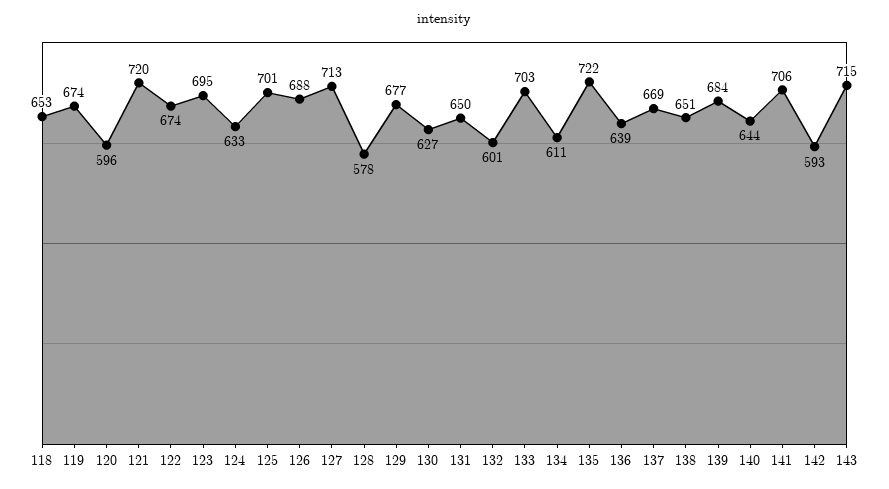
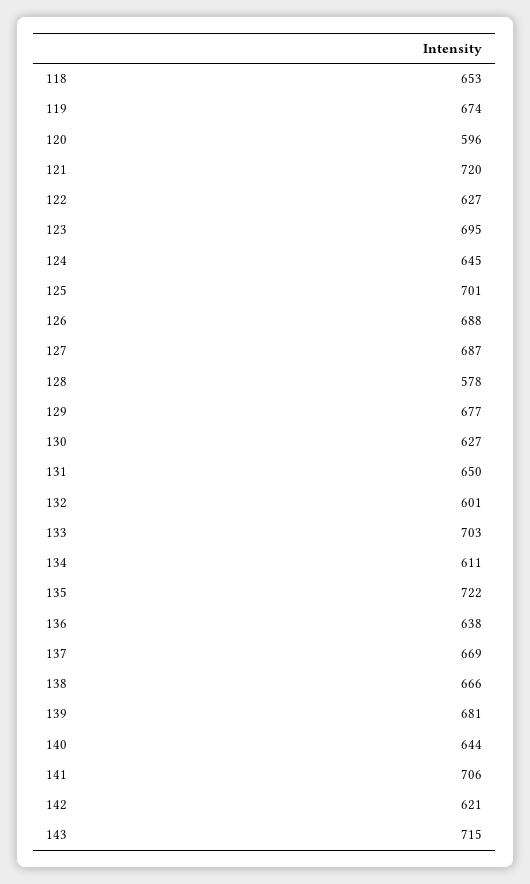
122: 674 -> 627
124: 633 -> 645
127: 713 -> 687
136: 639 -> 638
138: 651 -> 666
139: 684 -> 681
142: 593 -> 621

